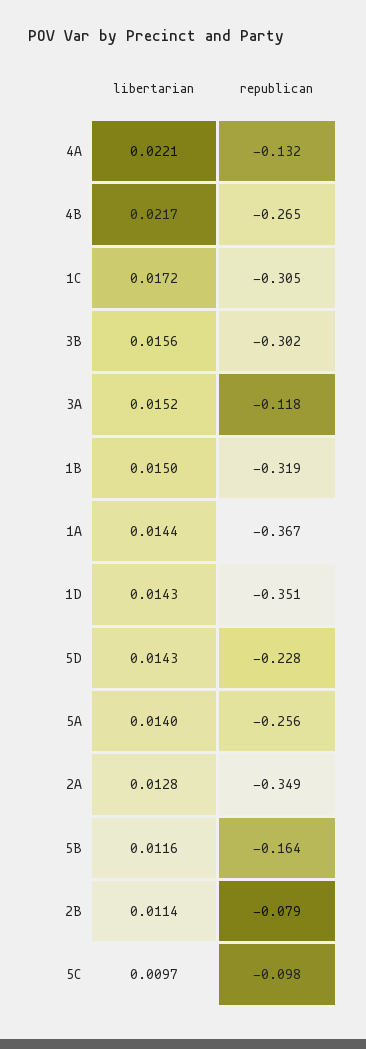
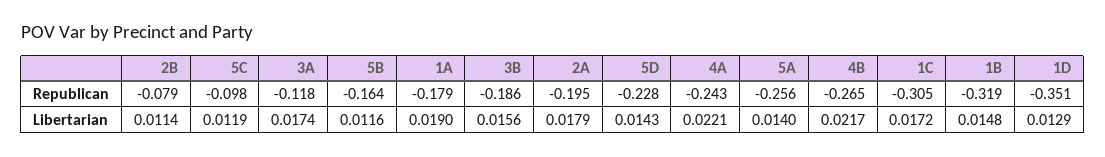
republican, 4A: -0.132 -> -0.243
republican, 3B: -0.302 -> -0.186
libertarian, 3A: 0.0152 -> 0.0174
libertarian, 1B: 0.015 -> 0.0148
libertarian, 1A: 0.0144 -> 0.019
republican, 1A: -0.367 -> -0.179
libertarian, 1D: 0.0143 -> 0.0129
libertarian, 2A: 0.0128 -> 0.0179
republican, 2A: -0.349 -> -0.195
libertarian, 5C: 0.0097 -> 0.0119

